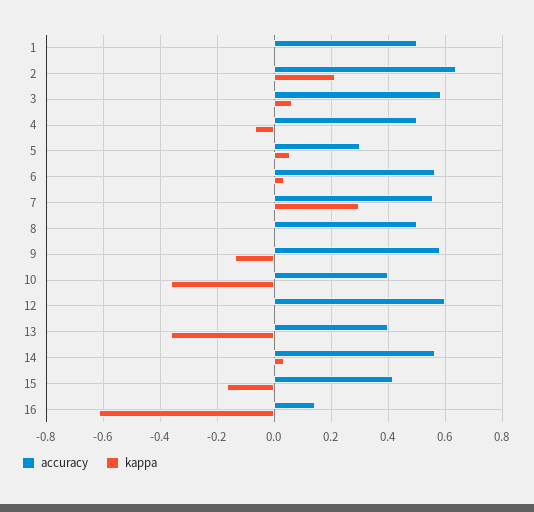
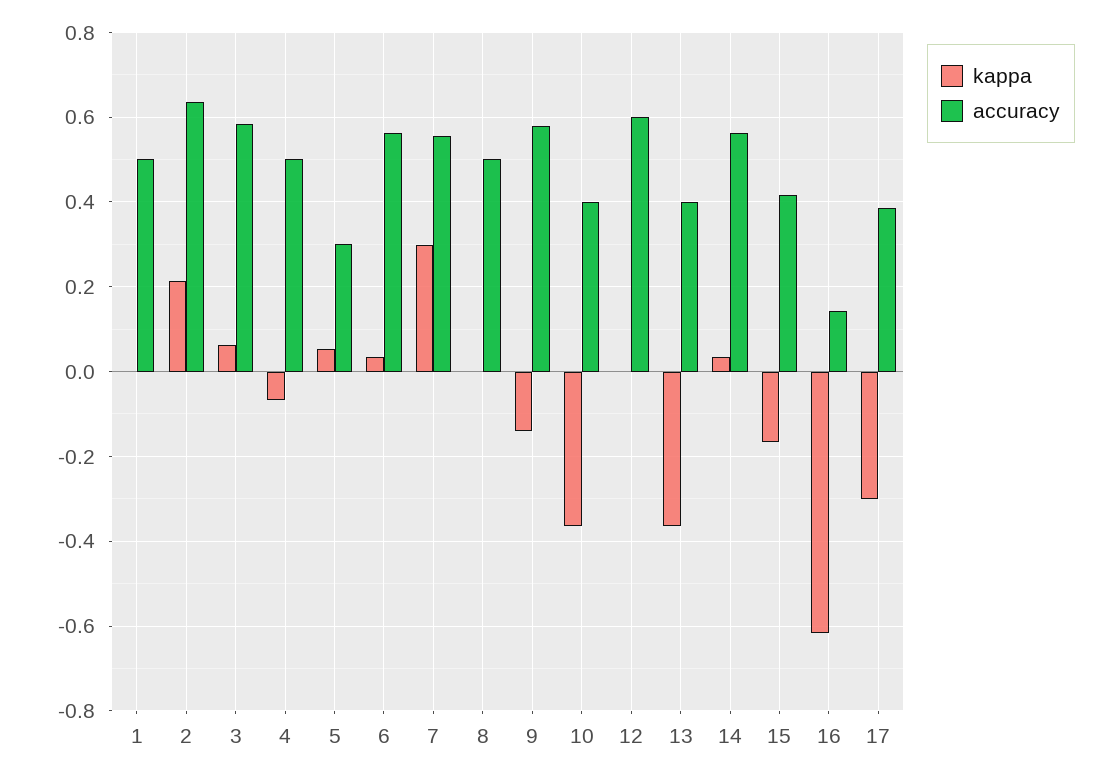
kappa, 17: none -> -0.3
accuracy, 17: none -> 0.38

